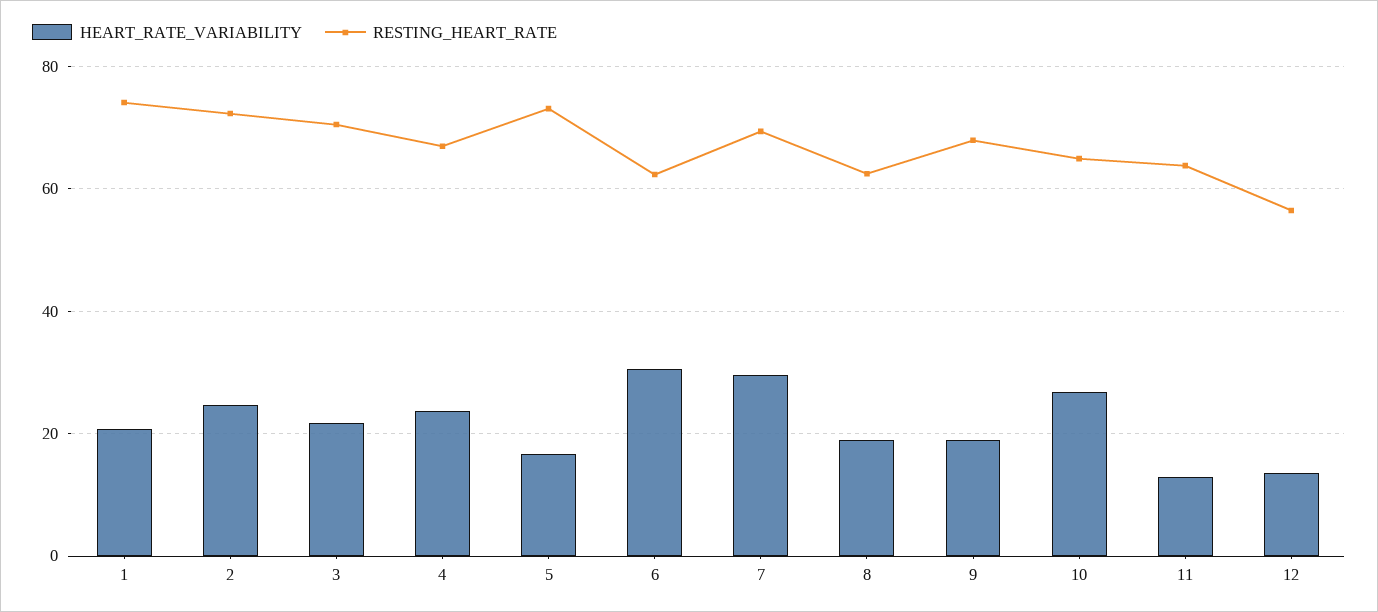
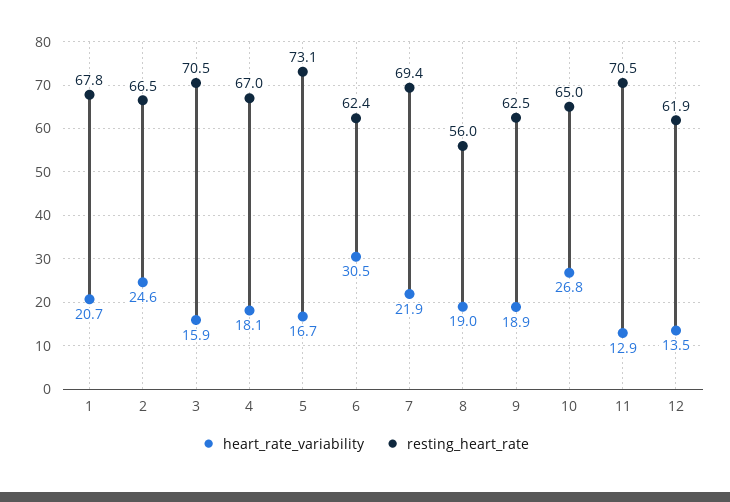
RESTING_HEART_RATE, 1: 74 -> 67.8
RESTING_HEART_RATE, 2: 72 -> 66.5
HEART_RATE_VARIABILITY, 3: 22 -> 15.9
HEART_RATE_VARIABILITY, 4: 24 -> 18.1
HEART_RATE_VARIABILITY, 7: 30 -> 21.9
RESTING_HEART_RATE, 8: 62 -> 56
RESTING_HEART_RATE, 9: 68 -> 62.5
RESTING_HEART_RATE, 11: 64 -> 70.5
RESTING_HEART_RATE, 12: 56 -> 61.9

